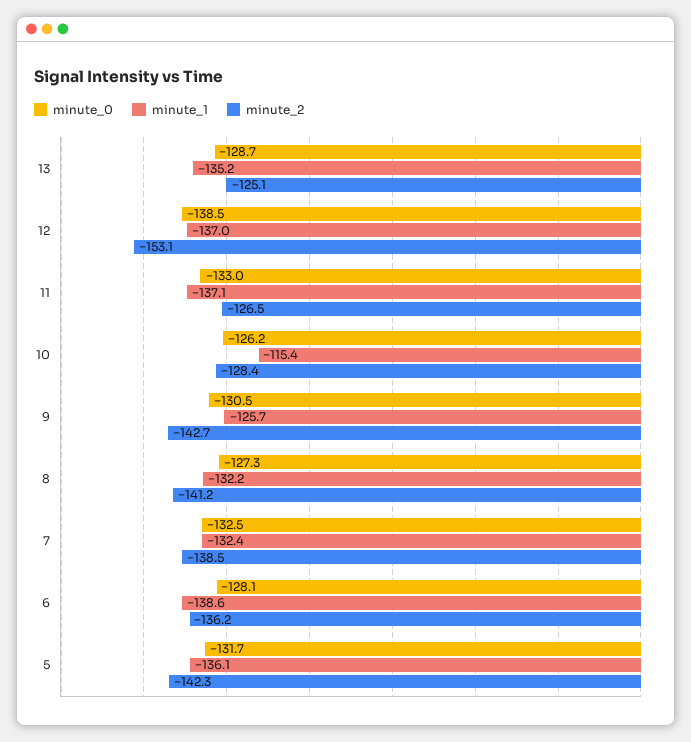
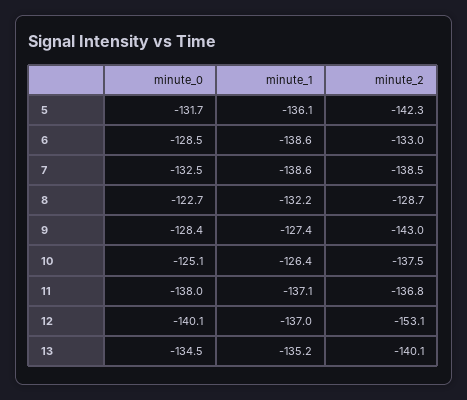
minute_0, 13: -128.7 -> -134.5
minute_2, 13: -125.1 -> -140.1
minute_0, 12: -138.5 -> -140.1
minute_0, 11: -133 -> -138
minute_2, 11: -126.5 -> -136.8
minute_0, 10: -126.2 -> -125.1
minute_1, 10: -115.4 -> -126.4
minute_2, 10: -128.4 -> -137.5
minute_0, 9: -130.5 -> -128.4
minute_1, 9: -125.7 -> -127.4
minute_2, 9: -142.7 -> -143
minute_0, 8: -127.3 -> -122.7
minute_2, 8: -141.2 -> -128.7
minute_1, 7: -132.4 -> -138.6
minute_0, 6: -128.1 -> -128.5
minute_2, 6: -136.2 -> -133

